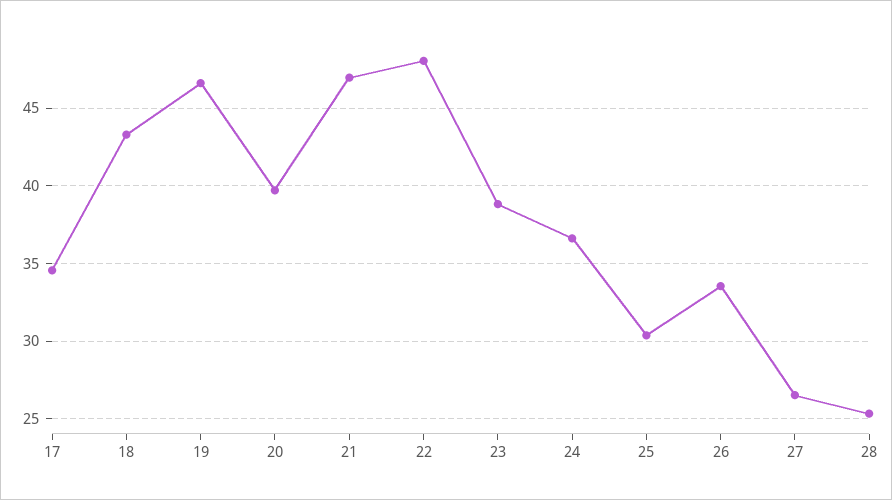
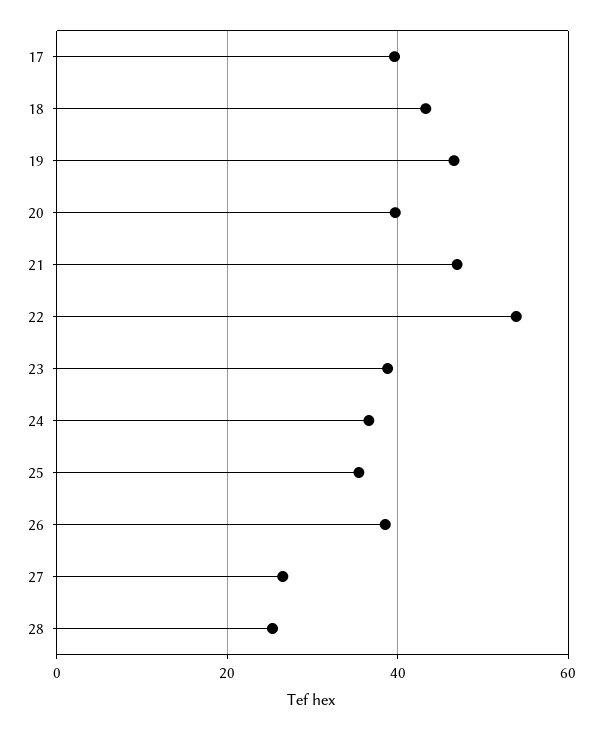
17: 34.5 -> 40
22: 48 -> 54
25: 30.5 -> 36
26: 33.5 -> 38

